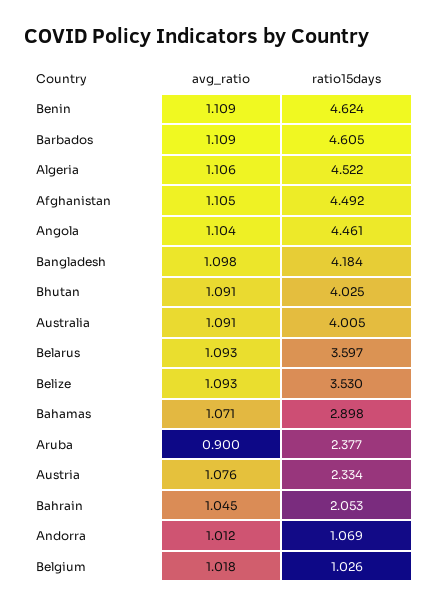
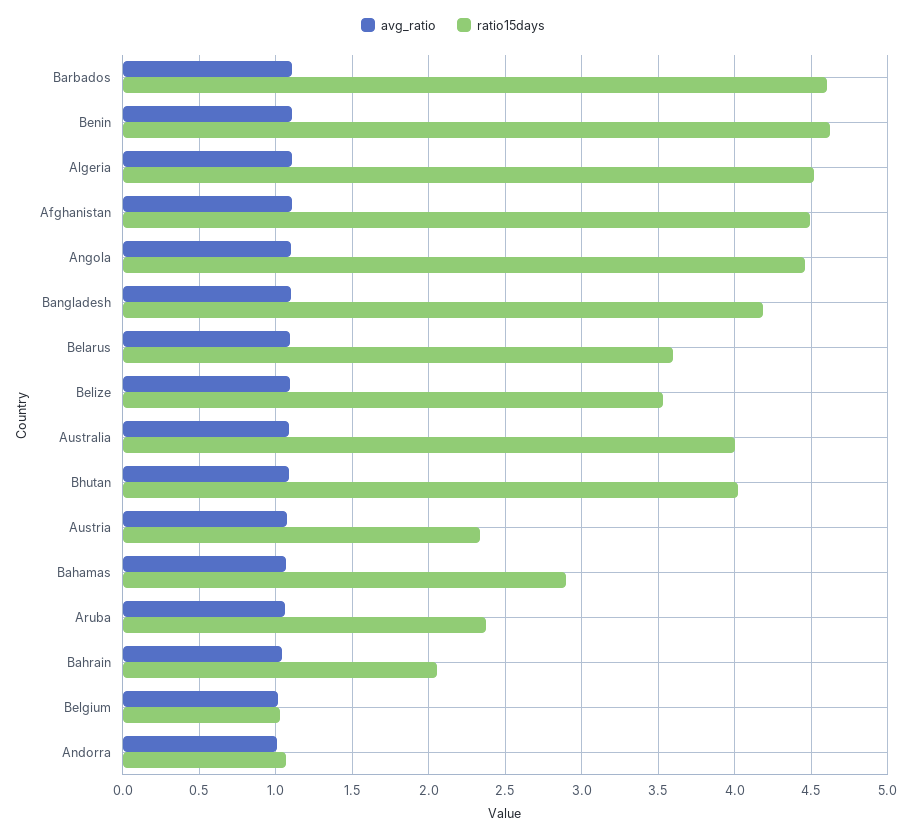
avg_ratio, Aruba: 0.9 -> 1.05

